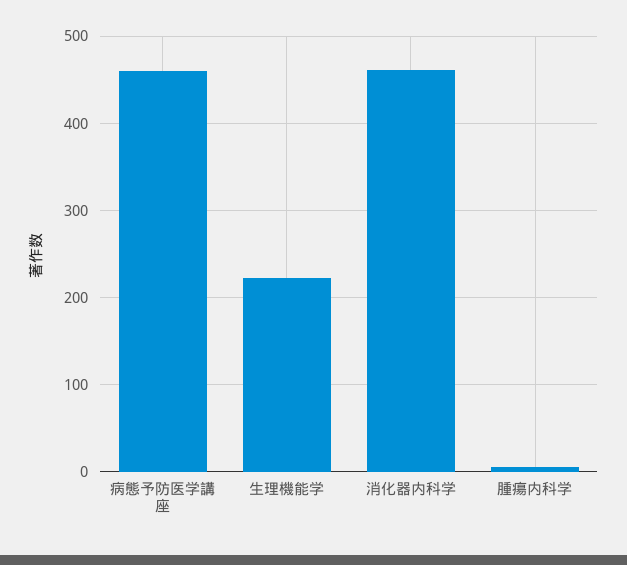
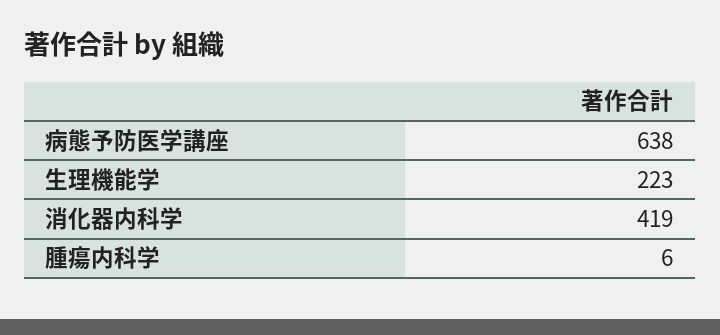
病態予防医学講座: 460 -> 638
消化器内科学: 460 -> 419

